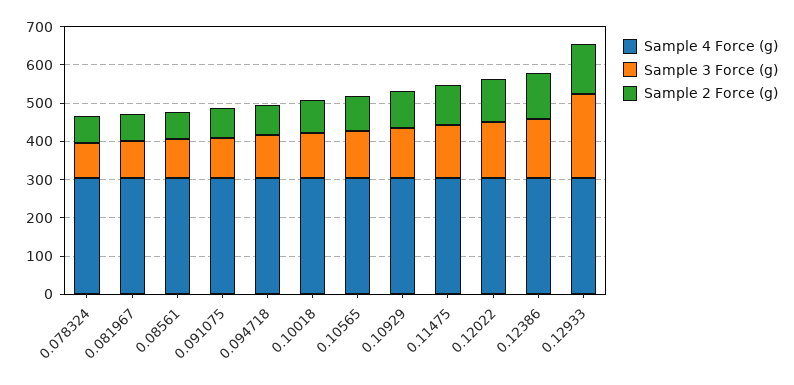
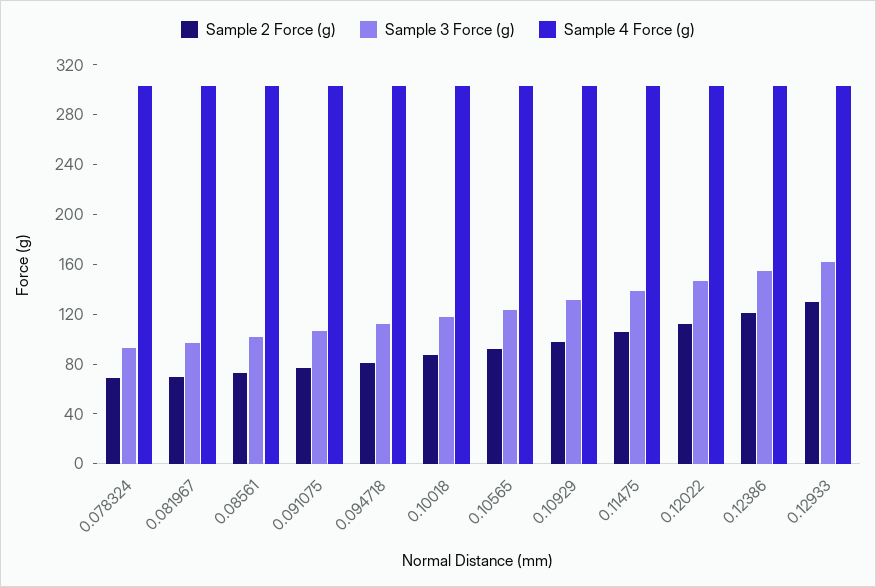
Sample 3 Force (g), 0.12933: 225 -> 160

